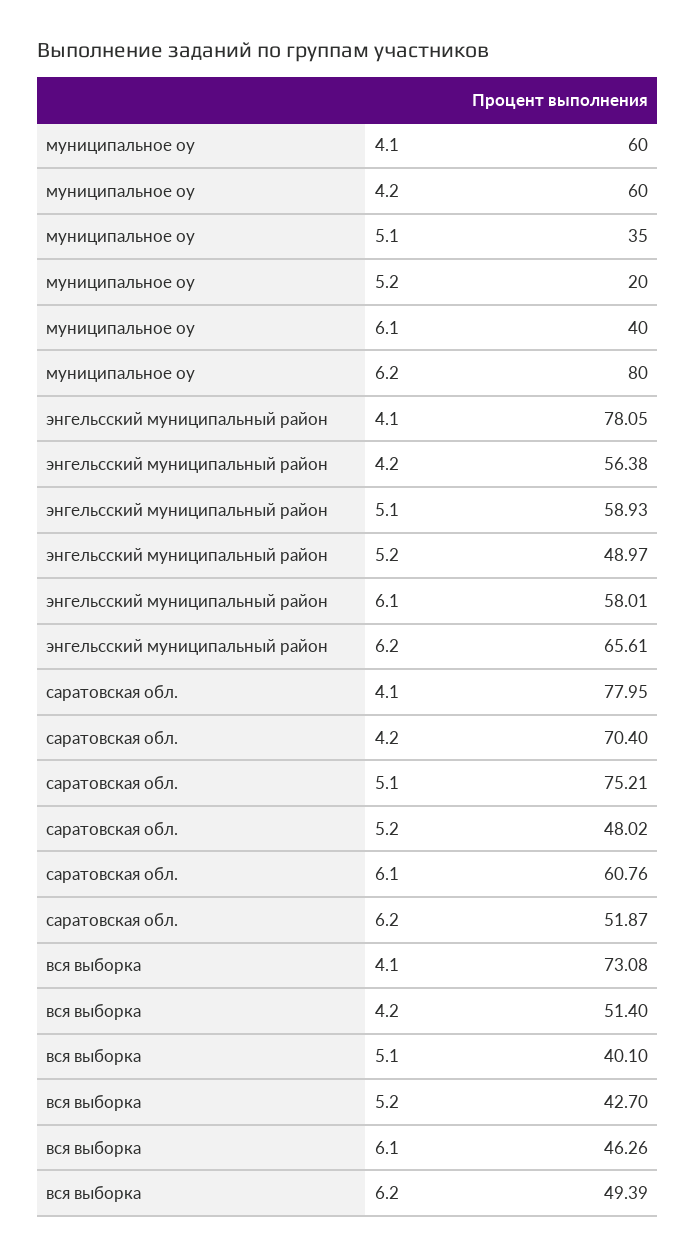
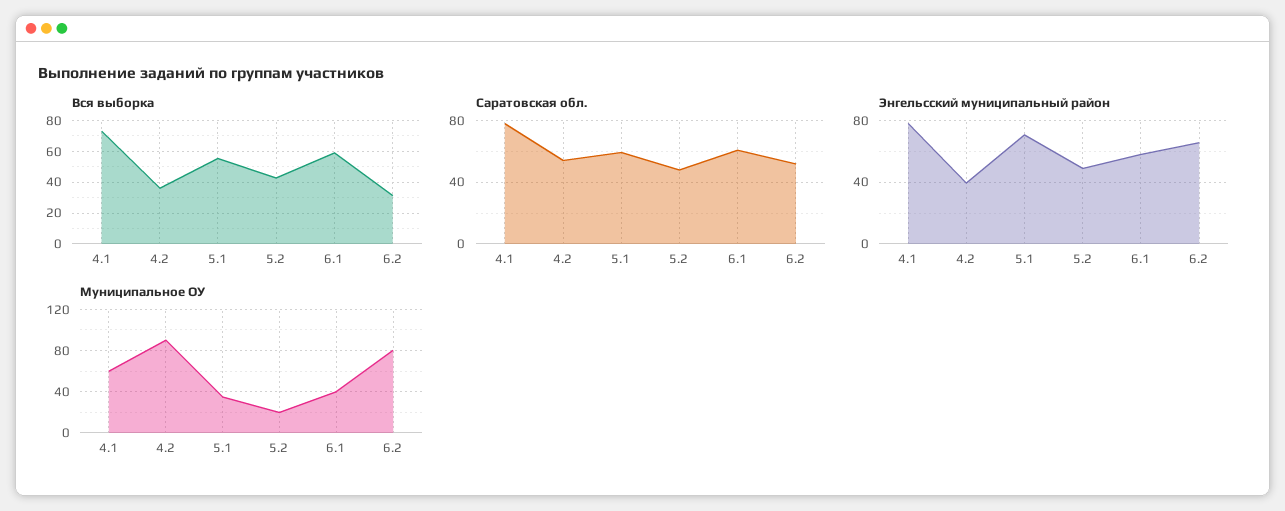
муниципальное оу, 4.2: 60 -> 90
энгельсский муниципальный район, 4.2: 56.38 -> 40
энгельсский муниципальный район, 5.1: 58.93 -> 70
саратовская обл., 4.2: 70.4 -> 55
саратовская обл., 5.1: 75.21 -> 60
вся выборка, 4.2: 51.4 -> 35
вся выборка, 5.1: 40.1 -> 55
вся выборка, 6.1: 46.26 -> 60
вся выборка, 6.2: 49.39 -> 30

